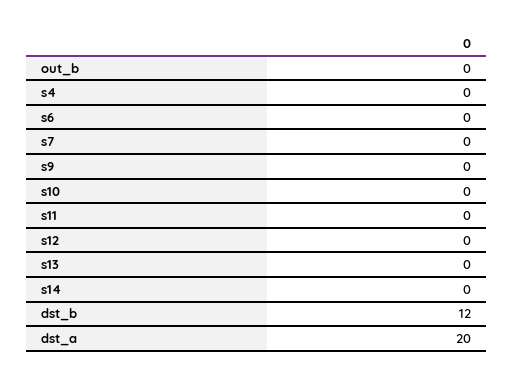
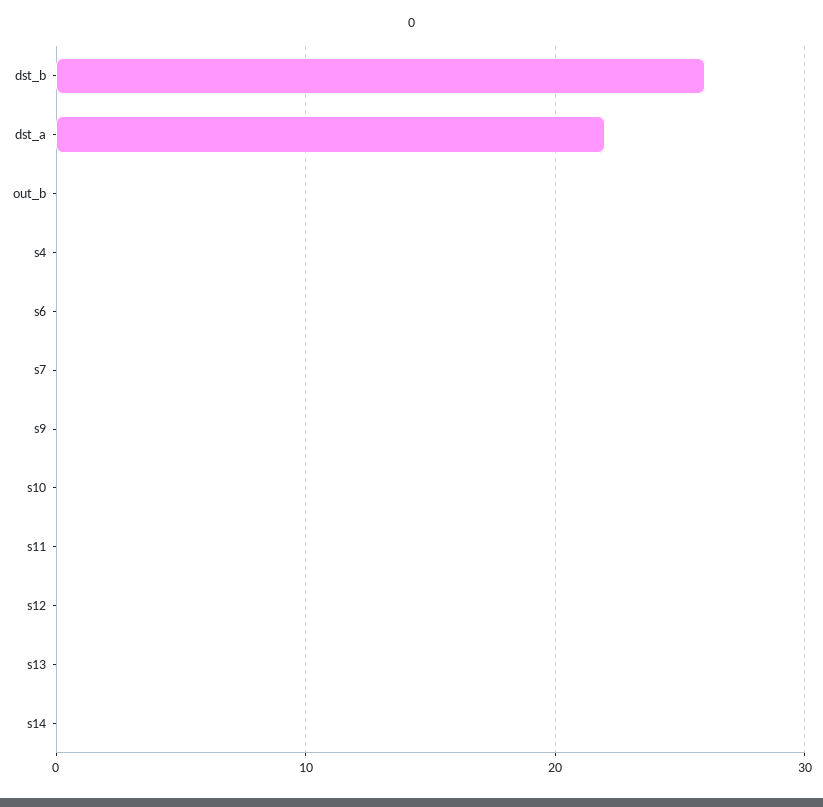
dst_b: 12 -> 26
dst_a: 20 -> 22

